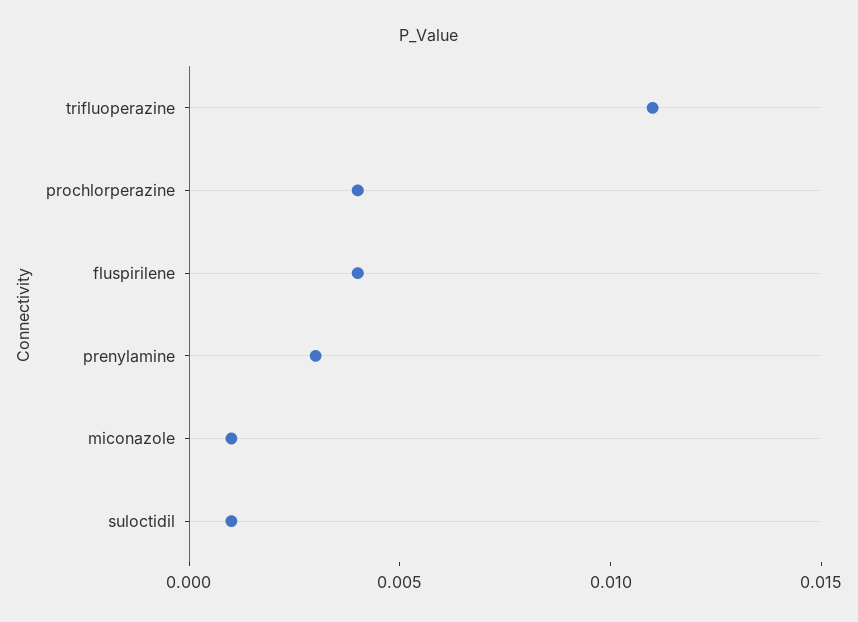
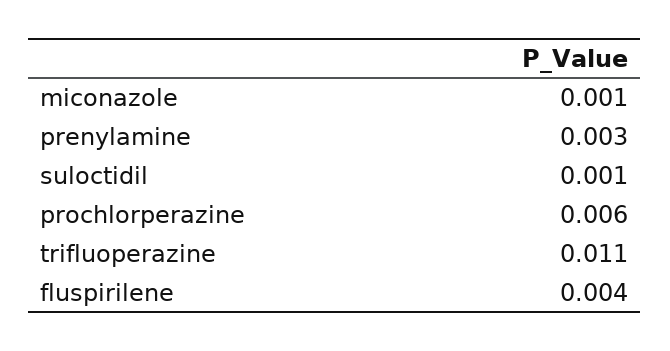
prochlorperazine: 0.004 -> 0.006

